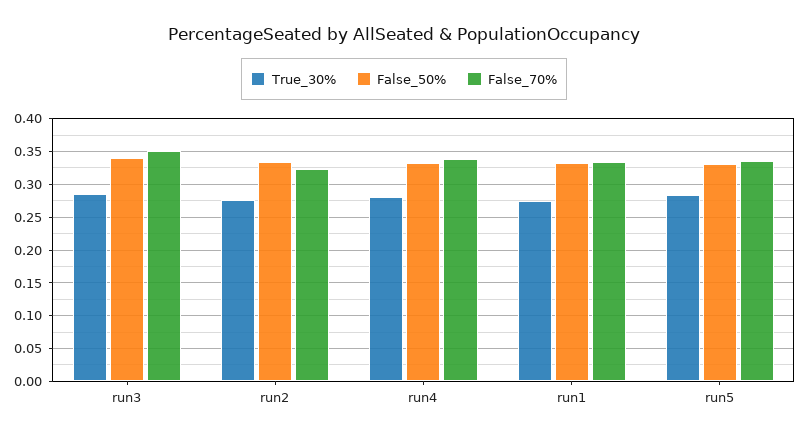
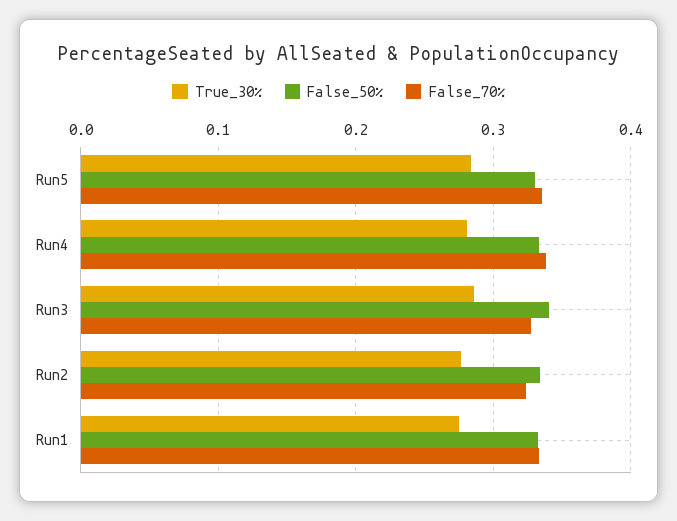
False_70%, run3: 0.35 -> 0.33

